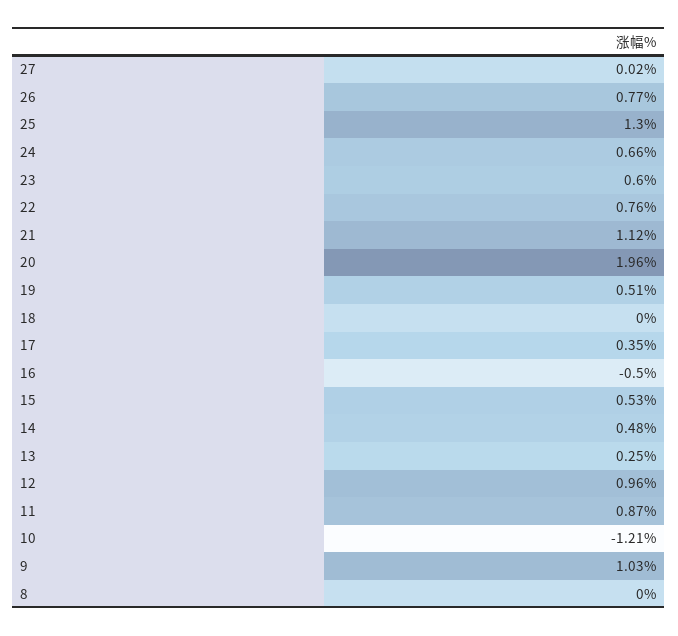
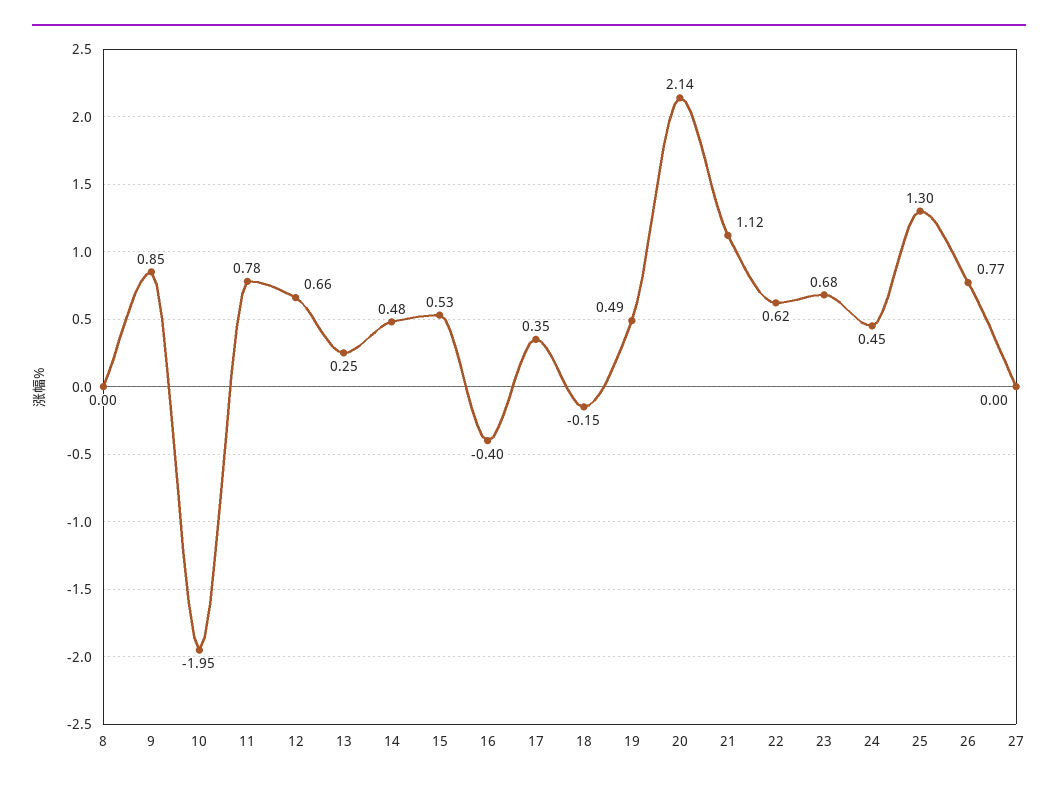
27: 0.02 -> 0
24: 0.66 -> 0.45
23: 0.6 -> 0.68
22: 0.76 -> 0.62
20: 1.96 -> 2.14
19: 0.51 -> 0.49
18: 0 -> -0.15
16: -0.5 -> -0.4
12: 0.96 -> 0.66
11: 0.87 -> 0.78
10: -1.21 -> -1.95
9: 1.03 -> 0.85

